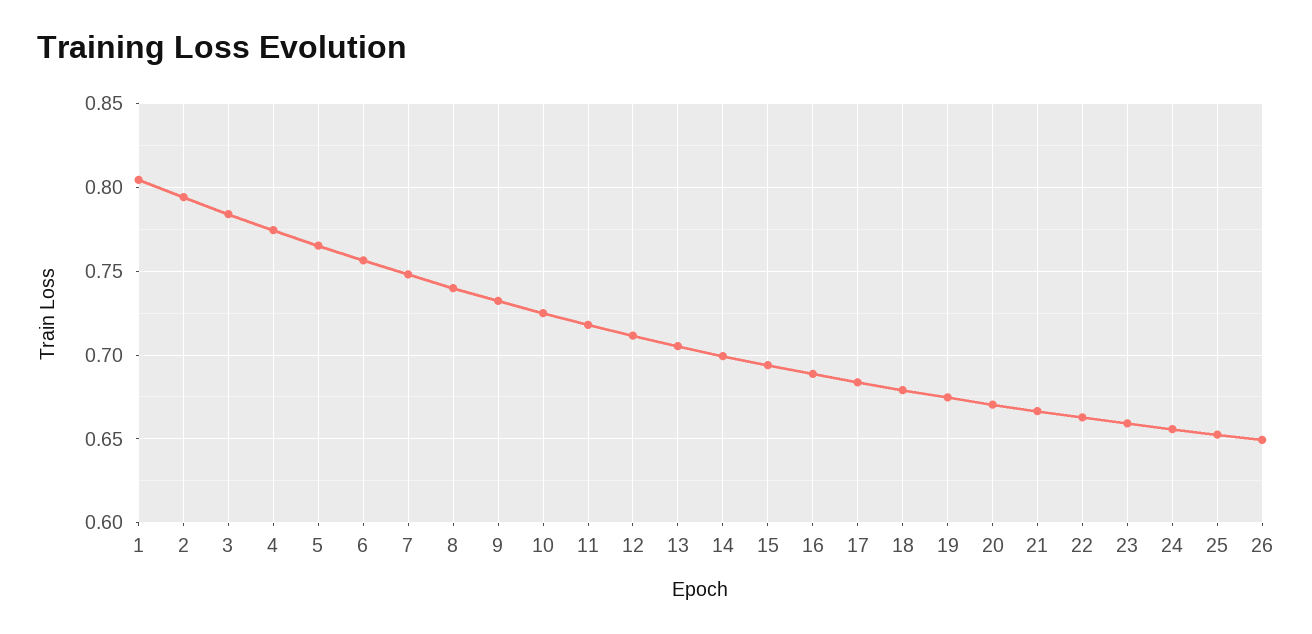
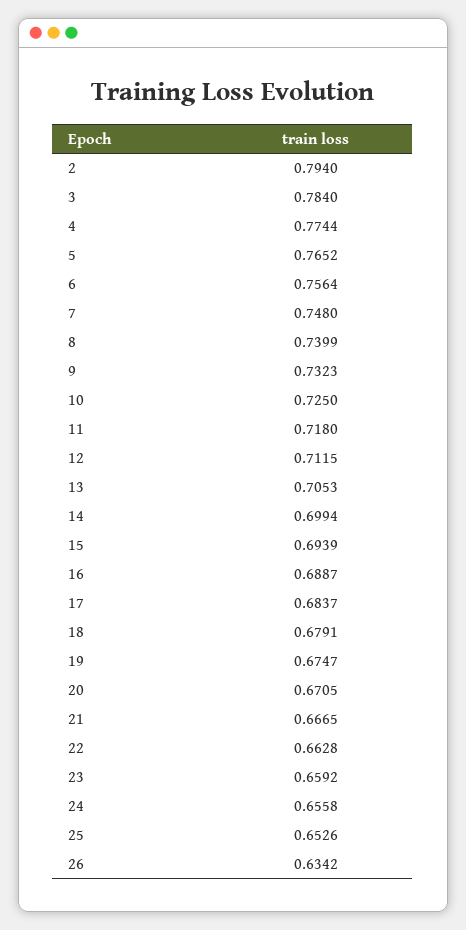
1: 0.805 -> none
26: 0.65 -> 0.6342

